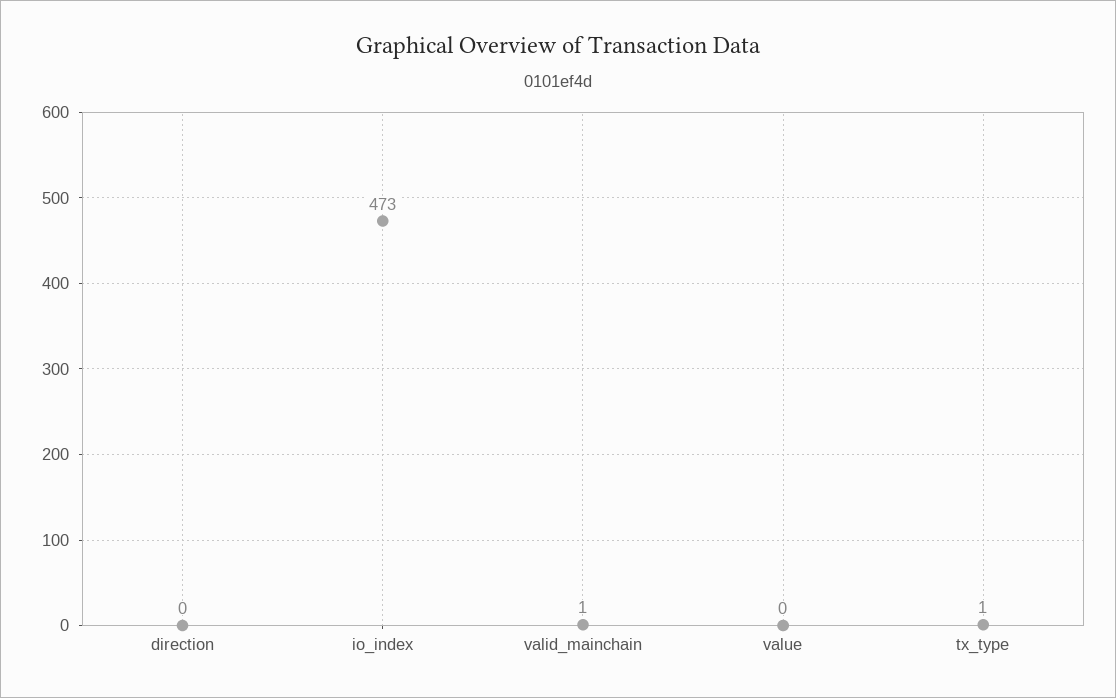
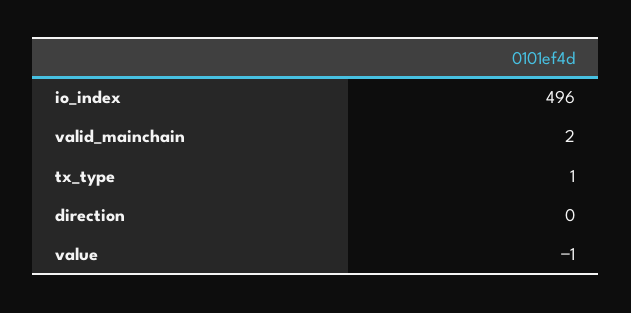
io_index: 473 -> 496
valid_mainchain: 1 -> 2
value: 0 -> -1

